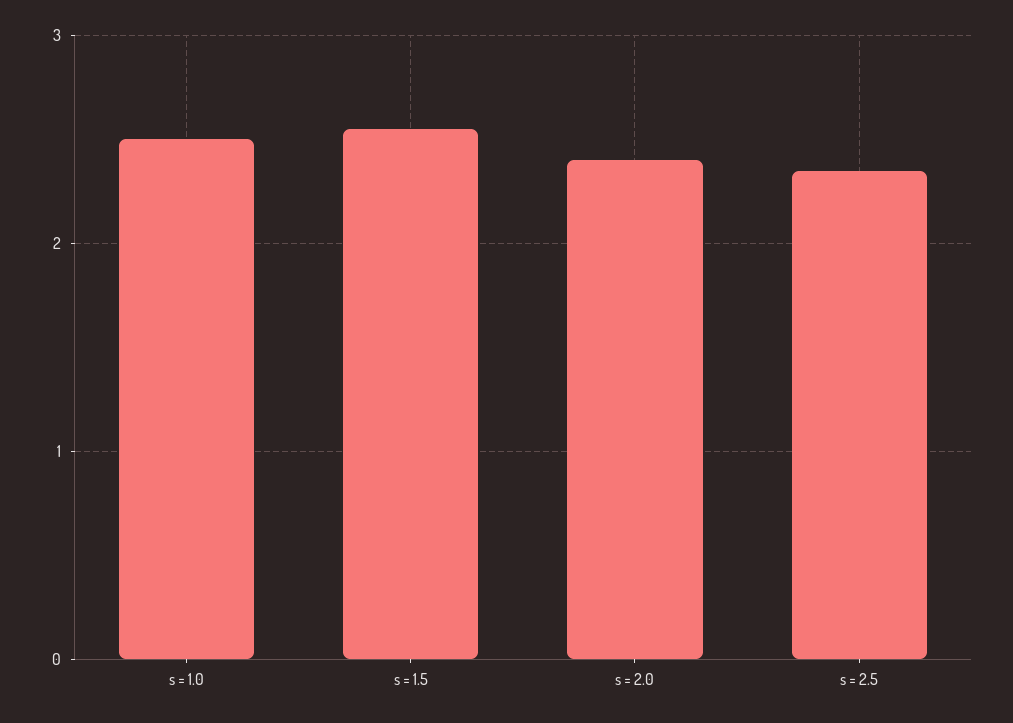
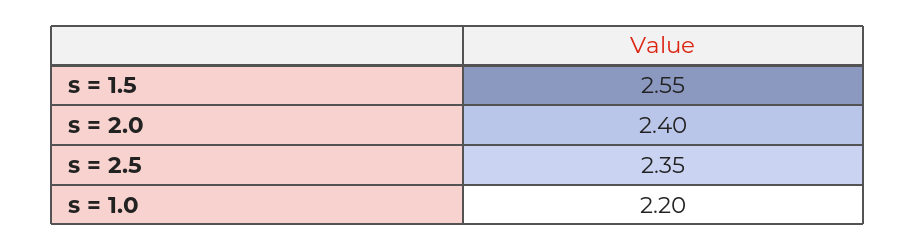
s = 1.0: 2.5 -> 2.2

